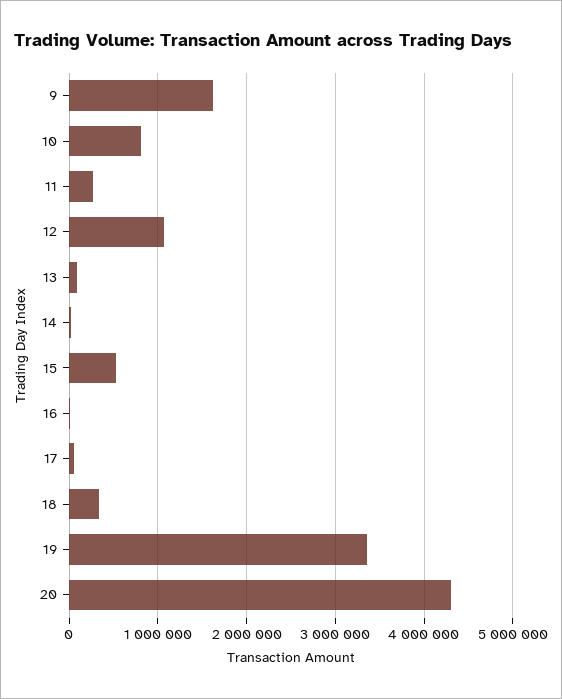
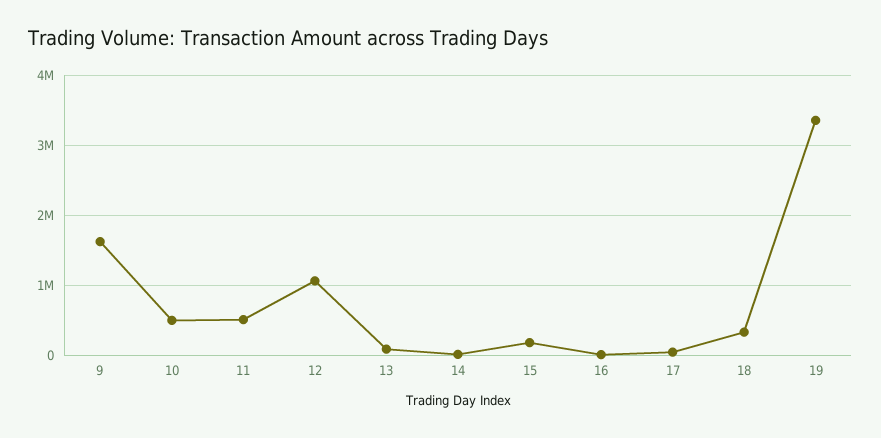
10: 800000 -> 500000
11: 300000 -> 500000
15: 500000 -> 200000
20: 4300000 -> none

